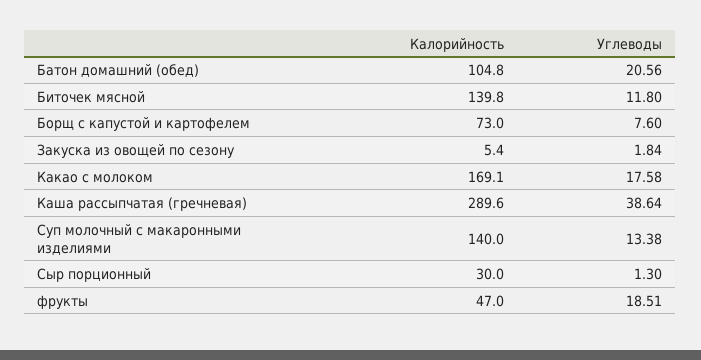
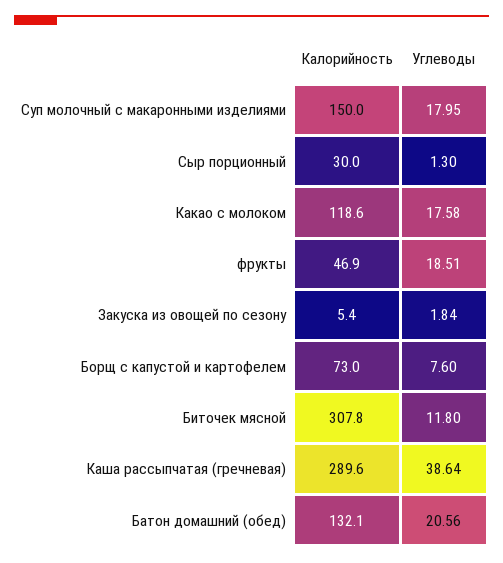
Калорийность, Батон домашний (обед): 104.8 -> 132.1
Калорийность, Биточек мясной: 139.8 -> 307.8
Калорийность, Какао с молоком: 169.1 -> 118.6
Калорийность, Суп молочный с макаронными изделиями: 140 -> 150
Углеводы, Суп молочный с макаронными изделиями: 13.38 -> 17.95
Калорийность, фрукты: 47 -> 46.9

